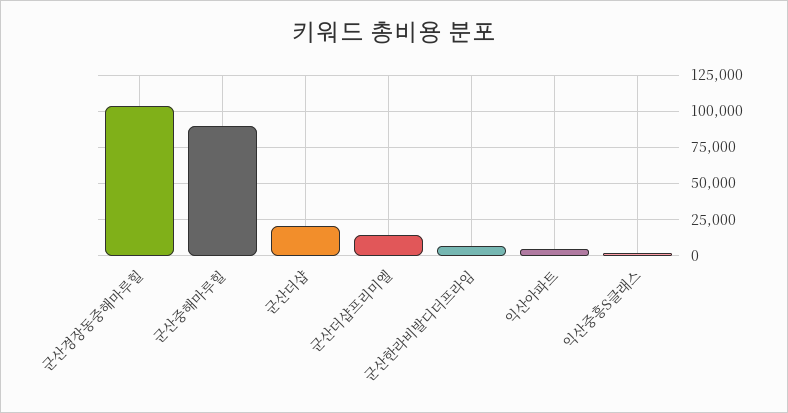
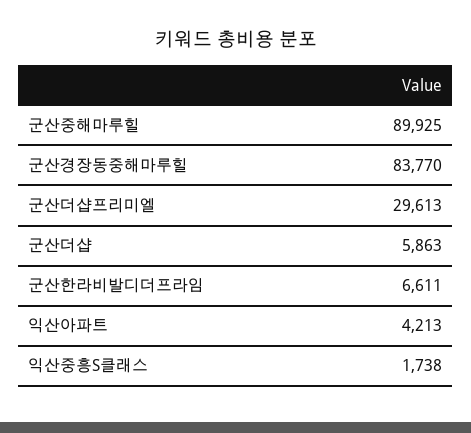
군산경장동중해마루힐: 105000 -> 83770
군산더샵: 20000 -> 5863
군산더샵프리미엘: 15000 -> 29613

